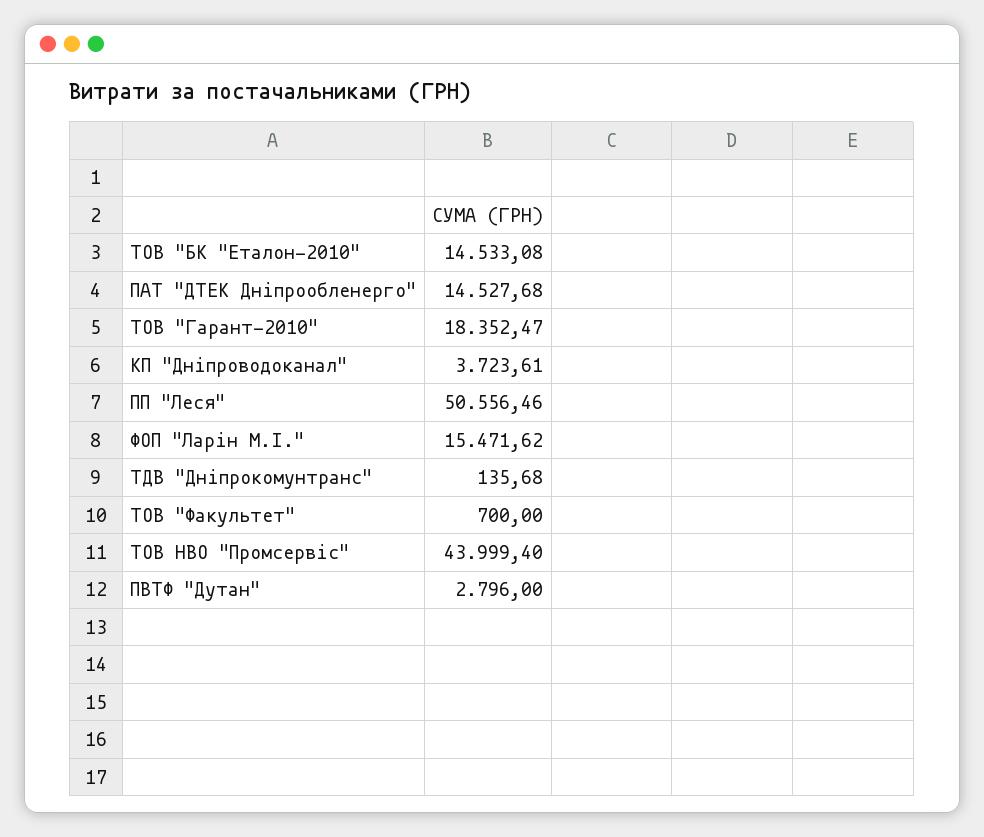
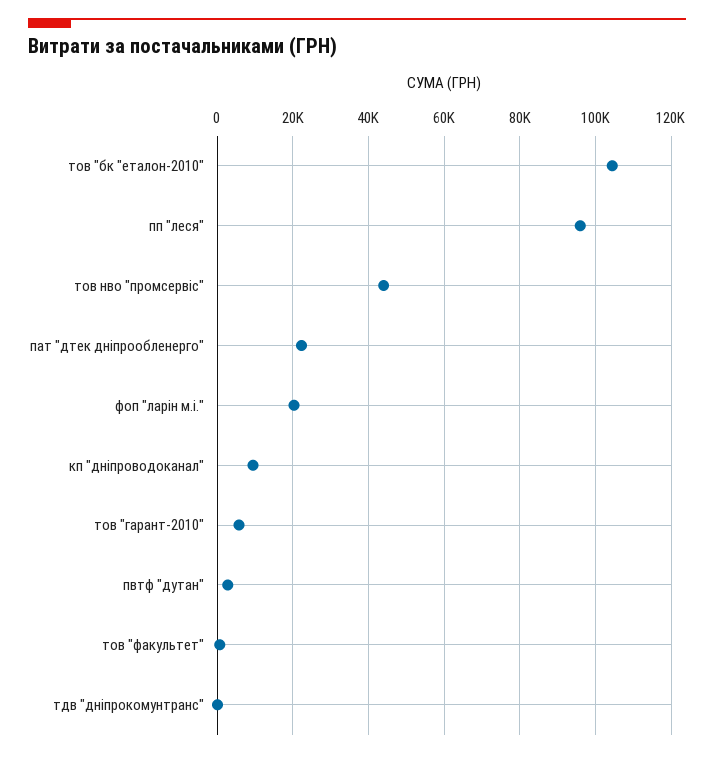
ТОВ "БК "Еталон-2010": 14533.08 -> 104000
ПАТ "ДТЕК Дніпрообленерго": 14527.68 -> 22000
ТОВ "Гарант-2010": 18352.47 -> 6000
КП "Дніпроводоканал": 3723.61 -> 10000
ПП "Леся": 50556.46 -> 96000
ФОП "Ларін М.І.": 15471.62 -> 20000

